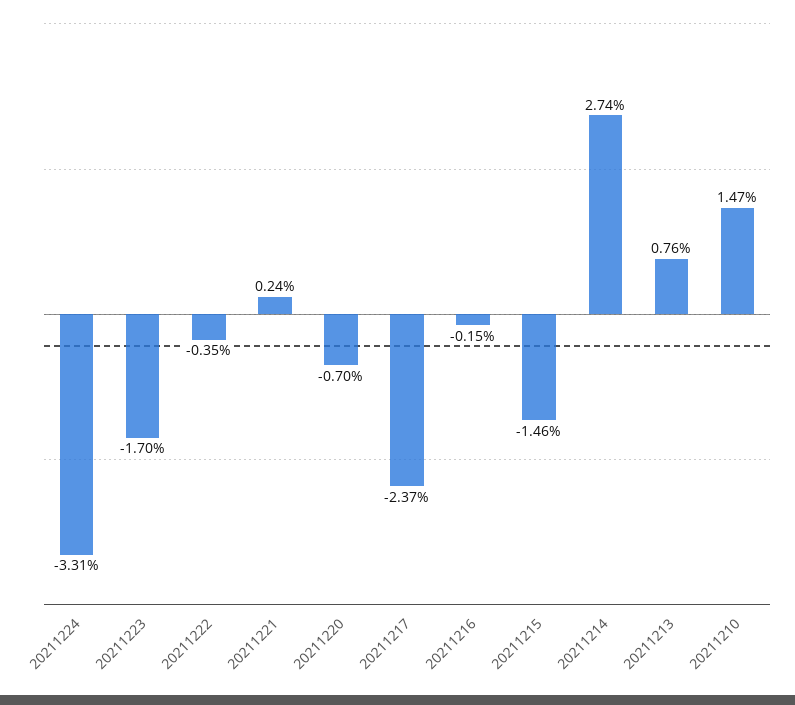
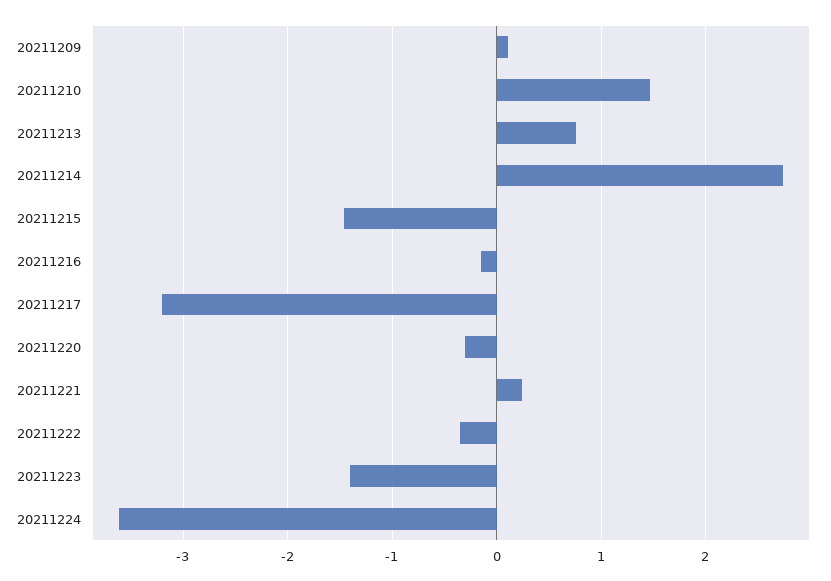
20211224: -3.31 -> -3.6
20211223: -1.7 -> -1.4
20211220: -0.7 -> -0.3
20211217: -2.37 -> -3.2
20211209: none -> 0.1

